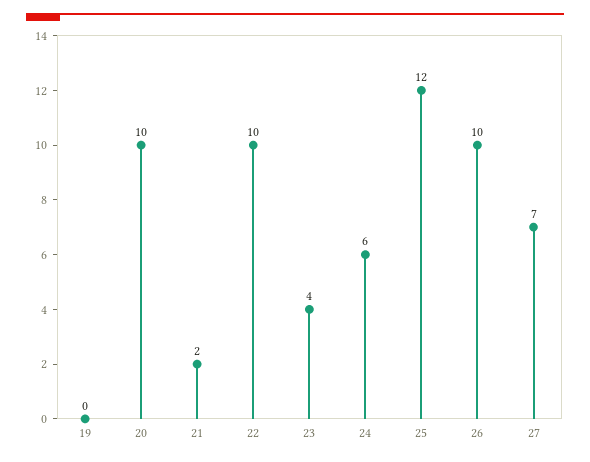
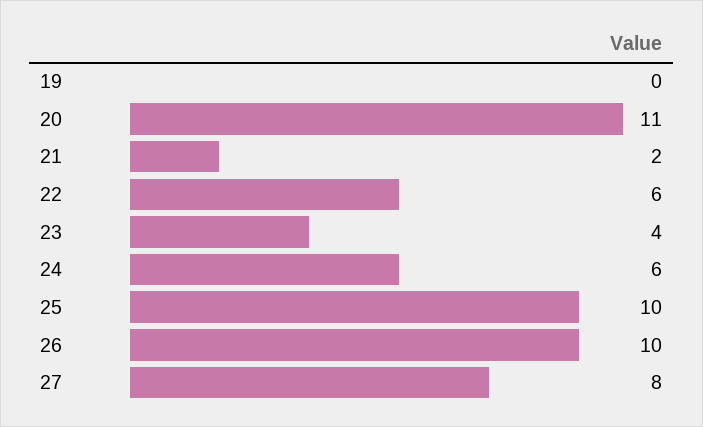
20: 10 -> 11
22: 10 -> 6
25: 12 -> 10
27: 7 -> 8

